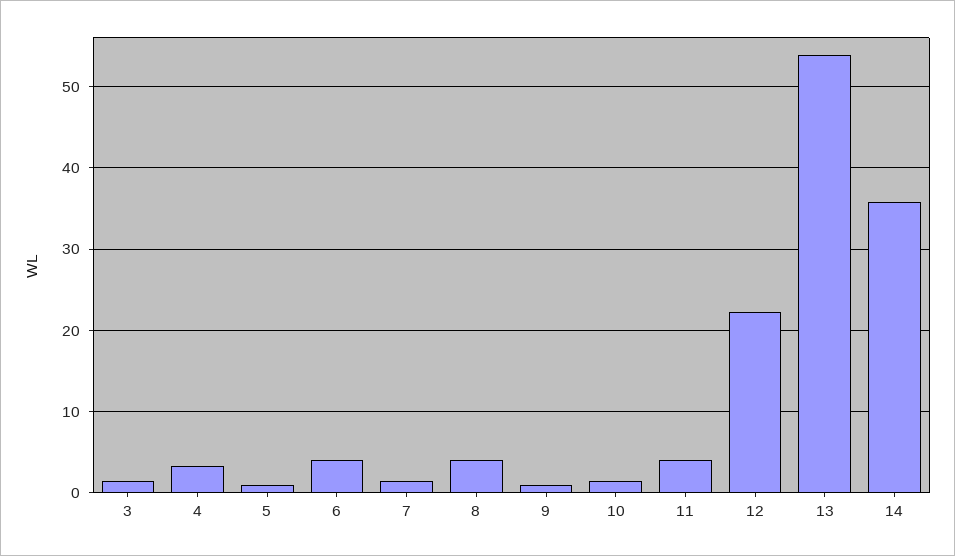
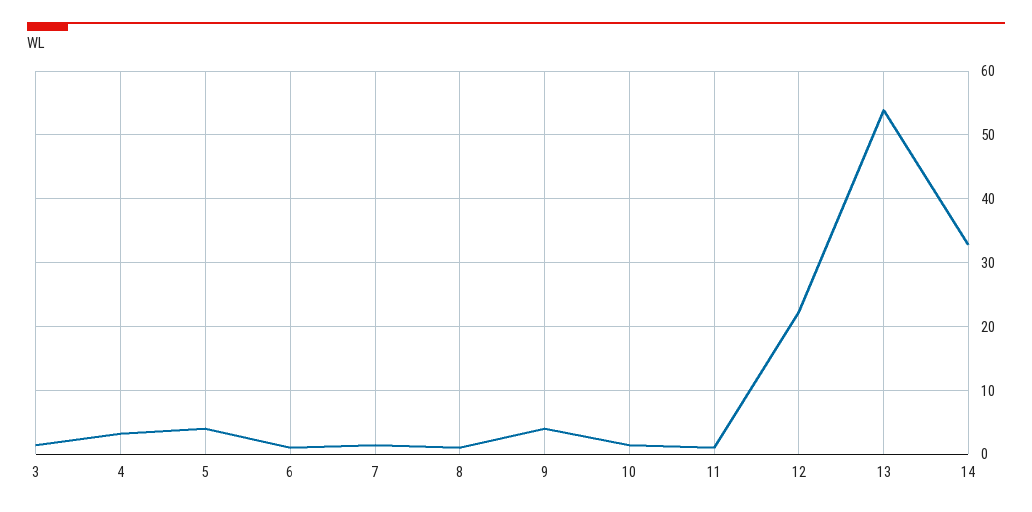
5: 1 -> 4
6: 4 -> 1
8: 4 -> 1
9: 1 -> 4
11: 4 -> 1
14: 36 -> 33

